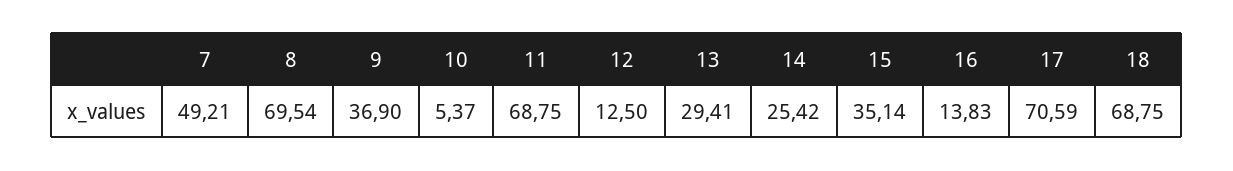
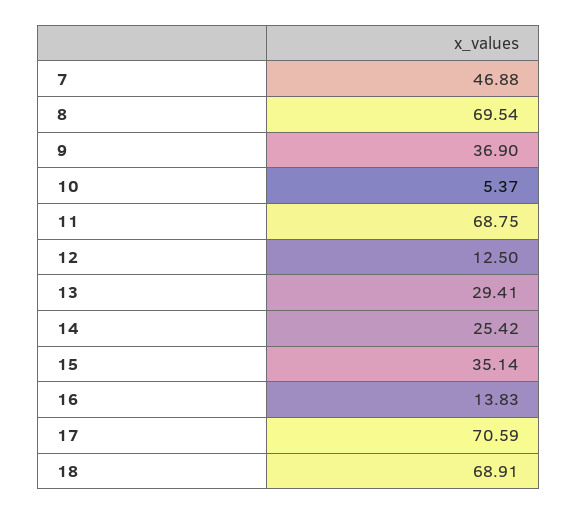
7: 49.21 -> 46.88
18: 68.75 -> 68.91

